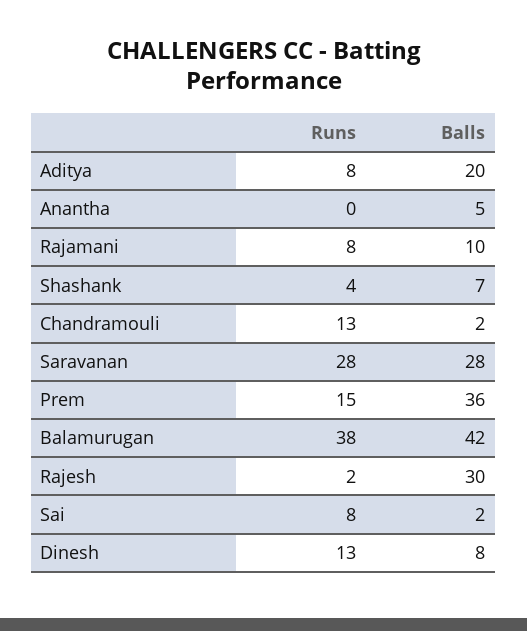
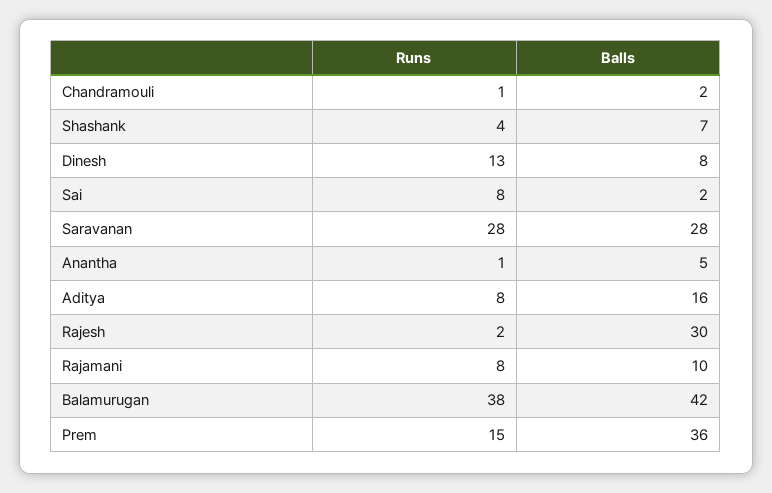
Balls, Aditya: 20 -> 16
Runs, Anantha: 0 -> 1
Runs, Chandramouli: 13 -> 1

